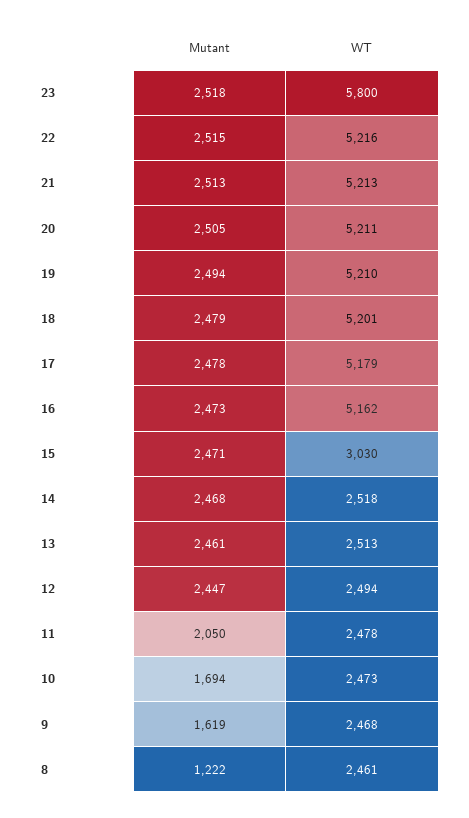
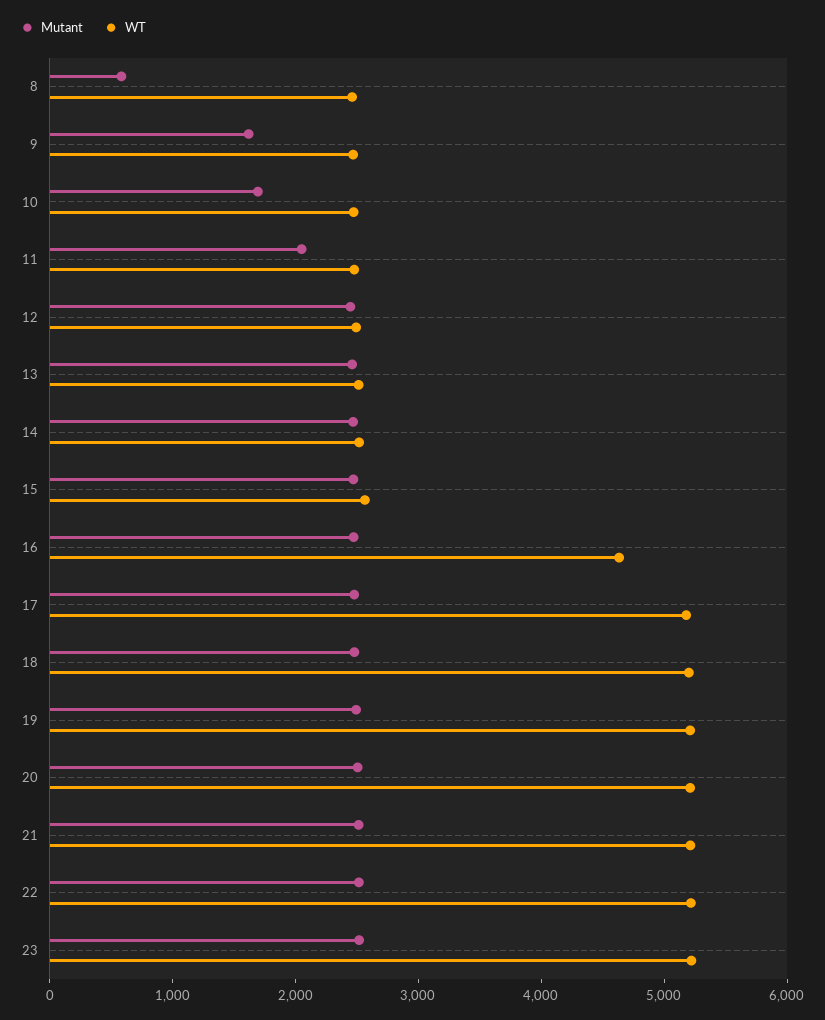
WT, 23: 5800 -> 5200
WT, 16: 5162 -> 4600
WT, 15: 3030 -> 2600
Mutant, 8: 1222 -> 600

